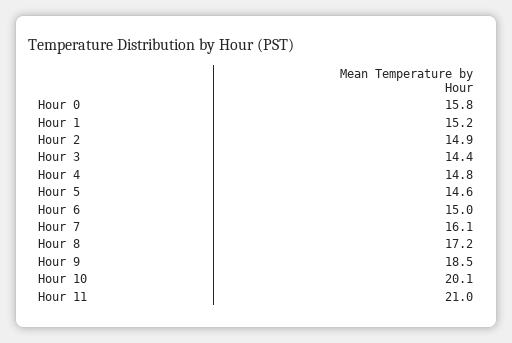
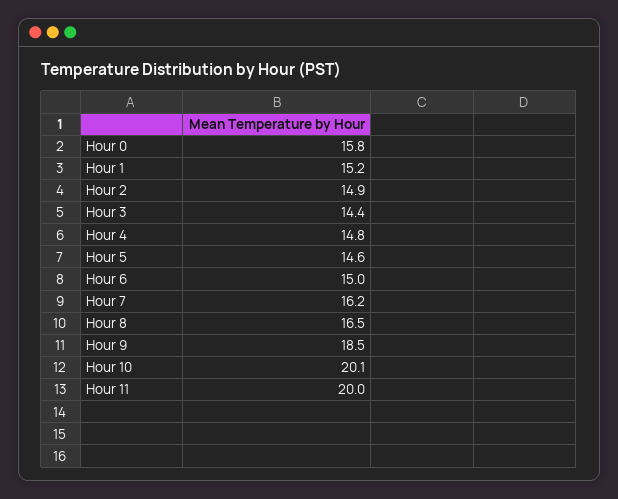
Hour 7: 16.1 -> 16.2
Hour 8: 17.2 -> 16.5
Hour 11: 21 -> 20

